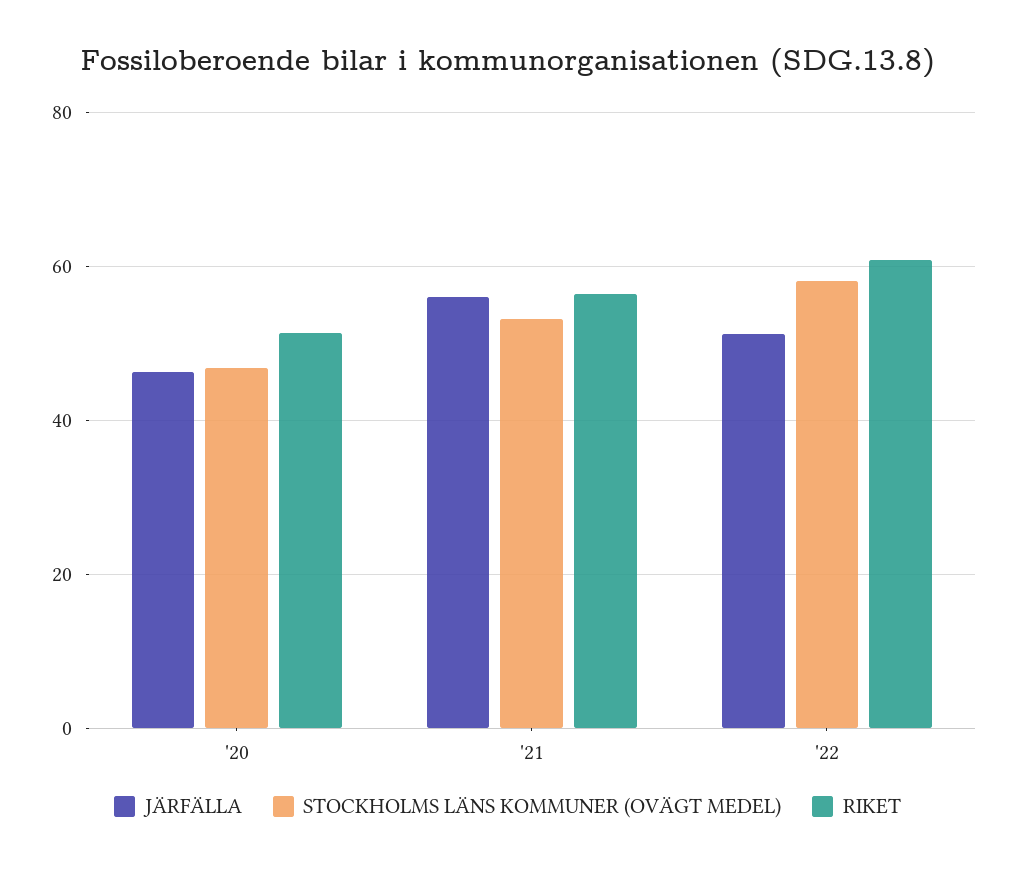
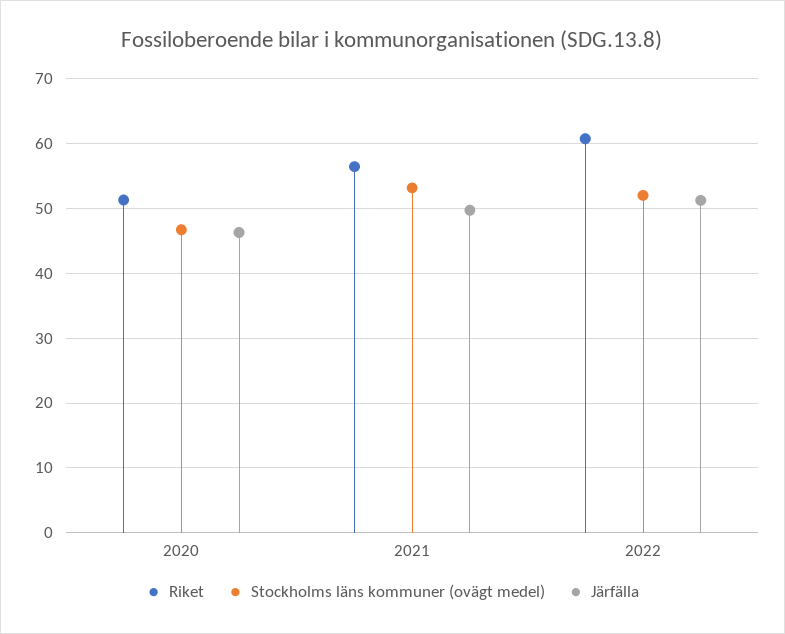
JÄRFÄLLA, '21: 56 -> 50
STOCKHOLMS LÄNS KOMMUNER (OVÄGT MEDEL), '22: 58 -> 52

